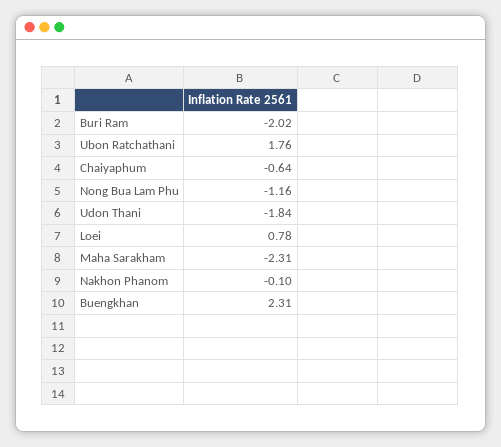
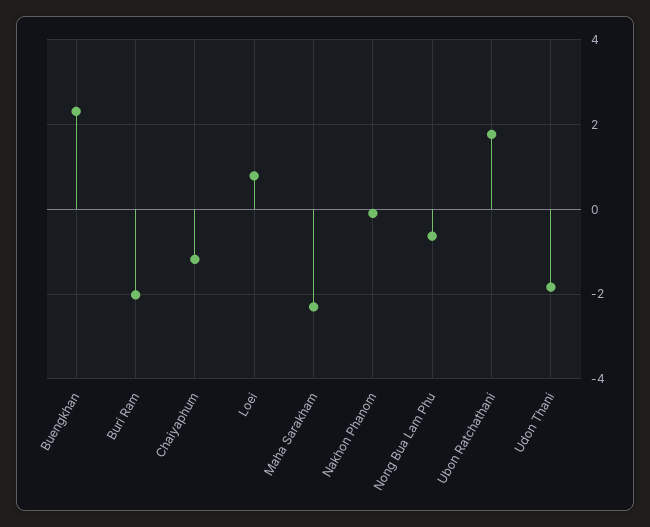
Chaiyaphum: -0.64 -> -1.2
Nong Bua Lam Phu: -1.16 -> -0.6

